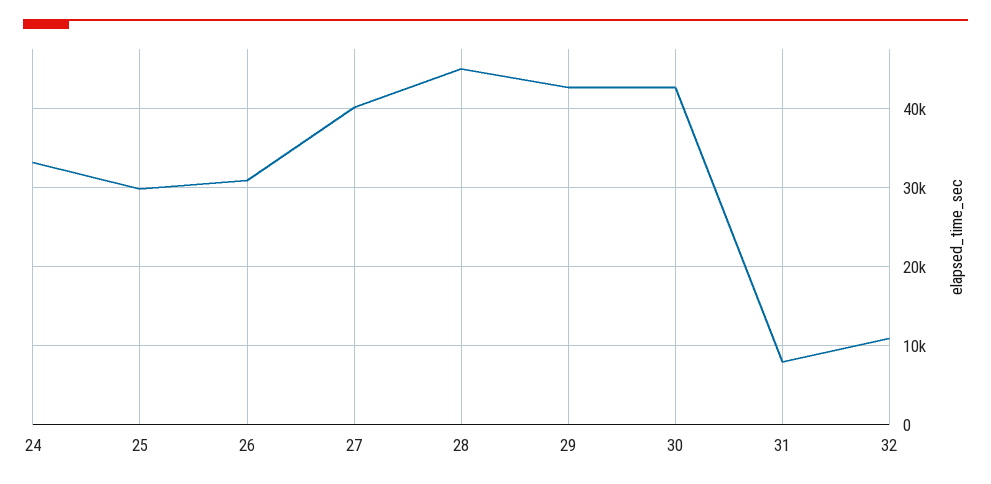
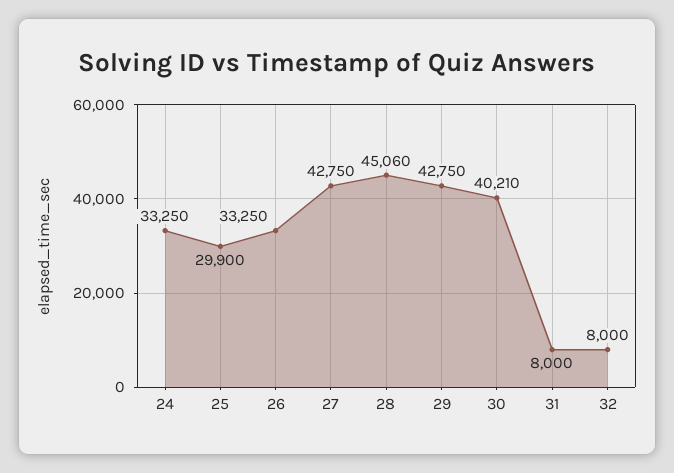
26: 31000 -> 33250
27: 40000 -> 42750
30: 43000 -> 40210
32: 11000 -> 8000

